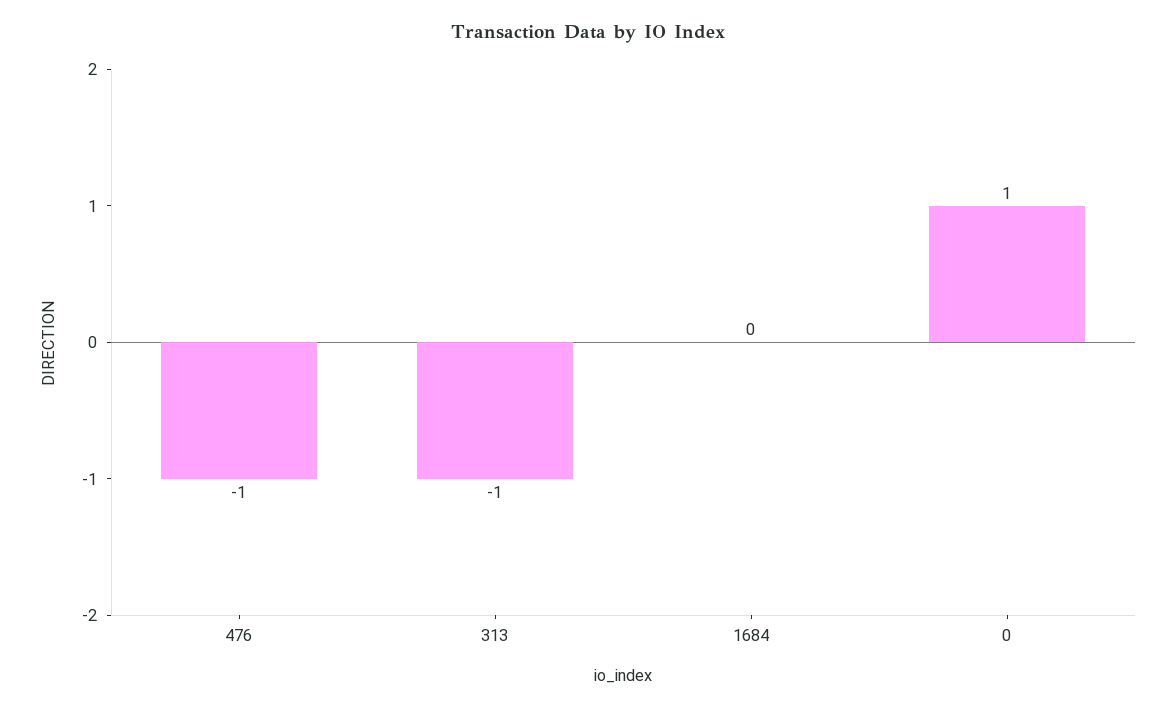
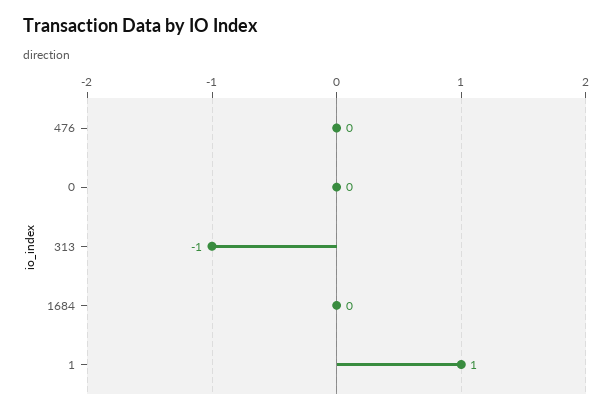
476: -1 -> 0
0: 1 -> 0
1: none -> 1

